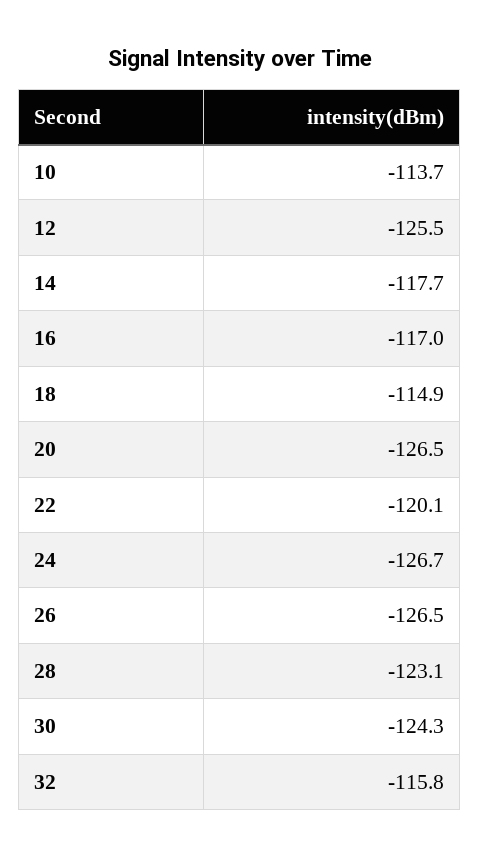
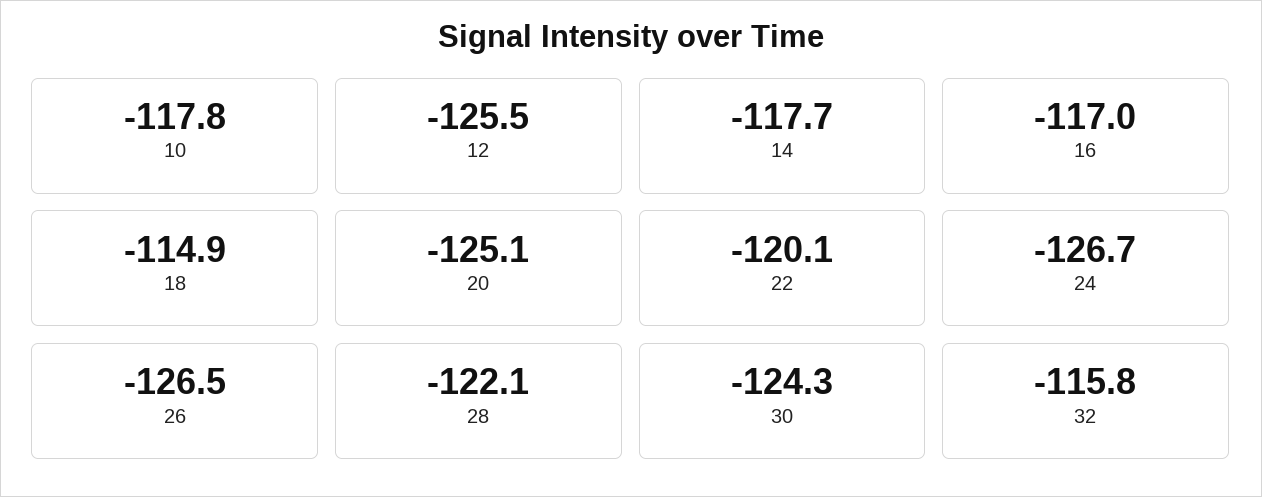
10: -113.7 -> -117.8
20: -126.5 -> -125.1
28: -123.1 -> -122.1

